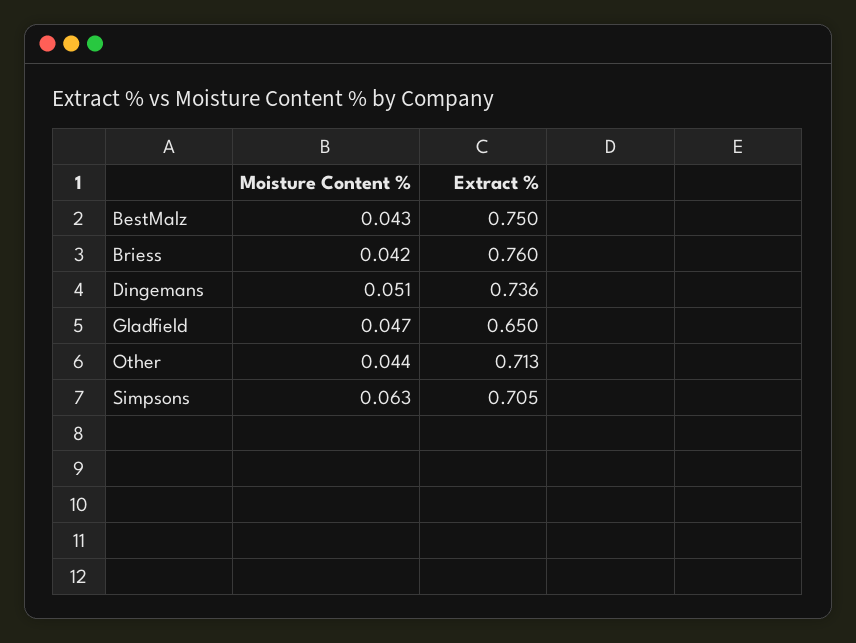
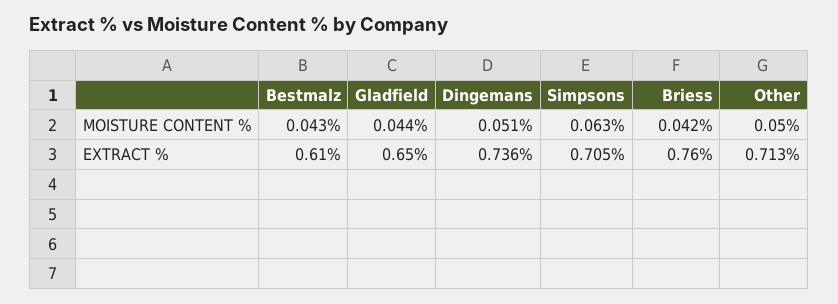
Extract %, BestMalz: 0.75 -> 0.61
Moisture Content %, Gladfield: 0.047 -> 0.044
Moisture Content %, Other: 0.044 -> 0.05

